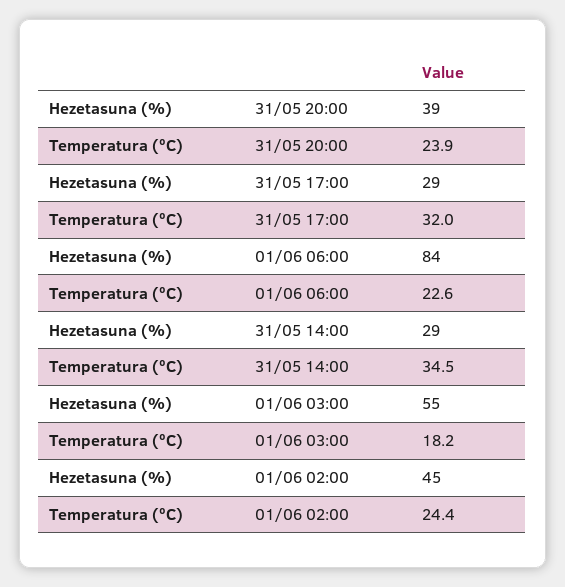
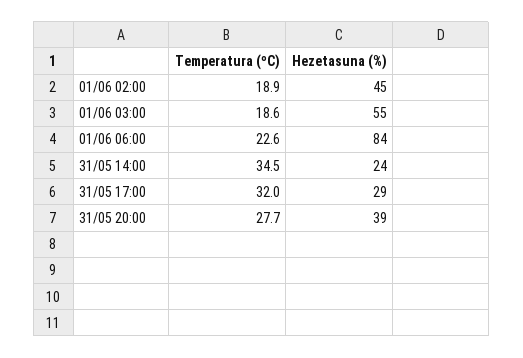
Temperatura (ºC), 31/05 20:00: 23.9 -> 27.7
Hezetasuna (%), 31/05 14:00: 29 -> 24
Temperatura (ºC), 01/06 03:00: 18.2 -> 18.6
Temperatura (ºC), 01/06 02:00: 24.4 -> 18.9

